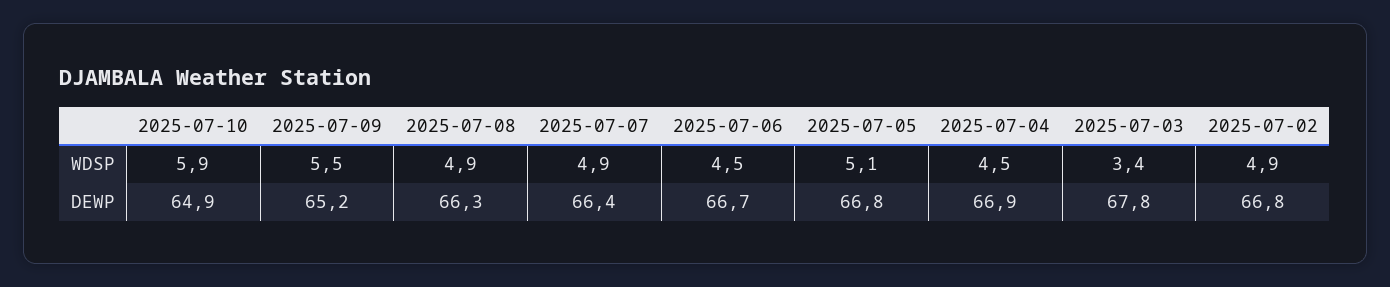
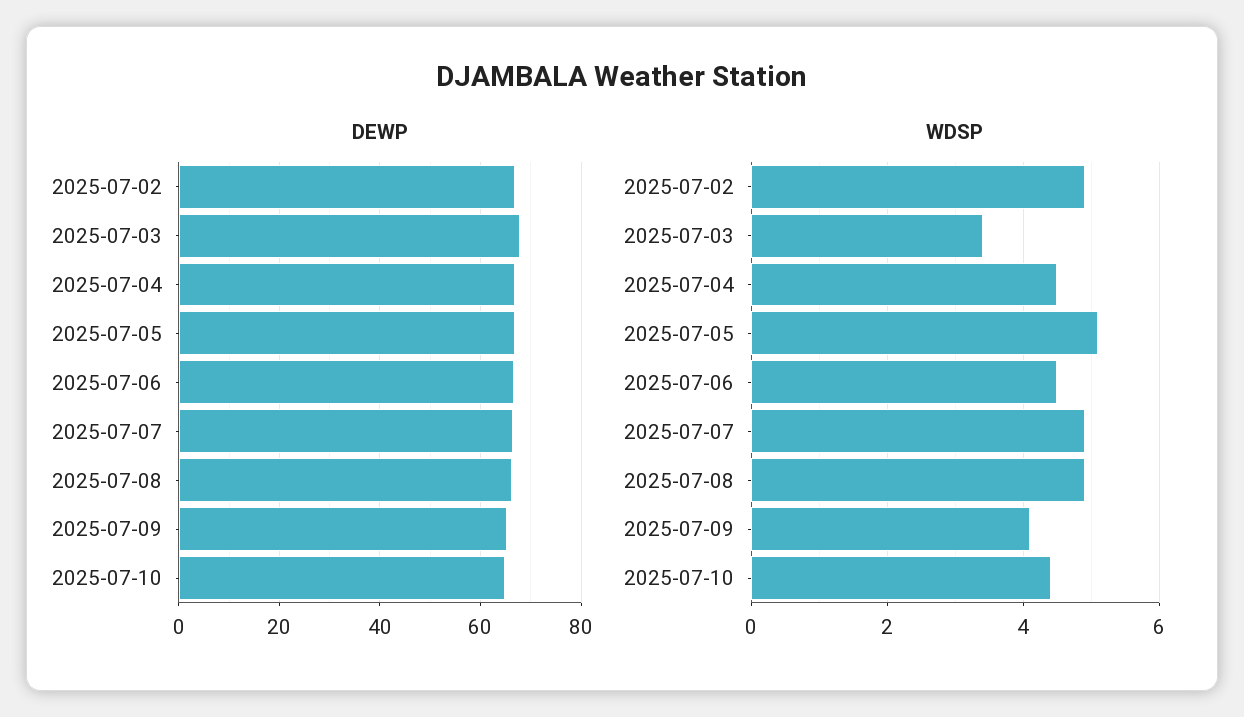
WDSP, 2025-07-10: 5.9 -> 4.5
WDSP, 2025-07-09: 5.5 -> 4

